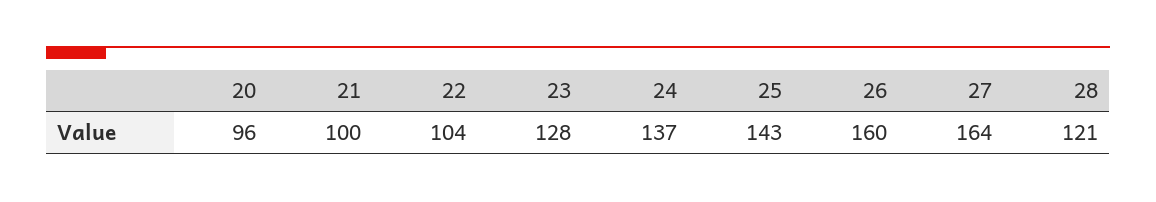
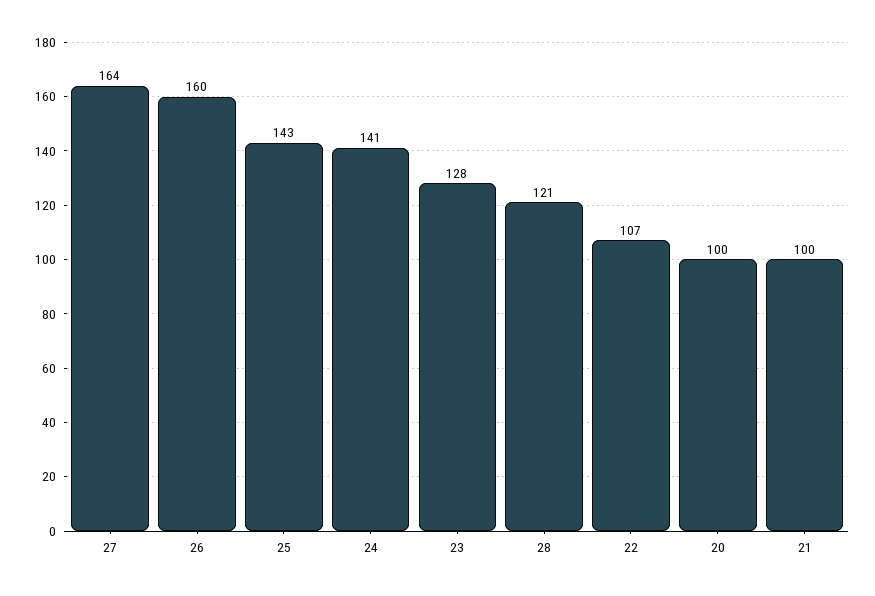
20: 96 -> 100
22: 104 -> 107
24: 137 -> 141

